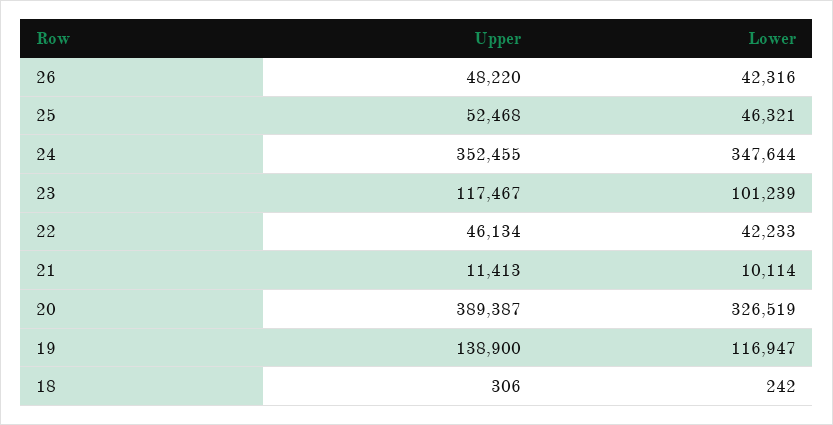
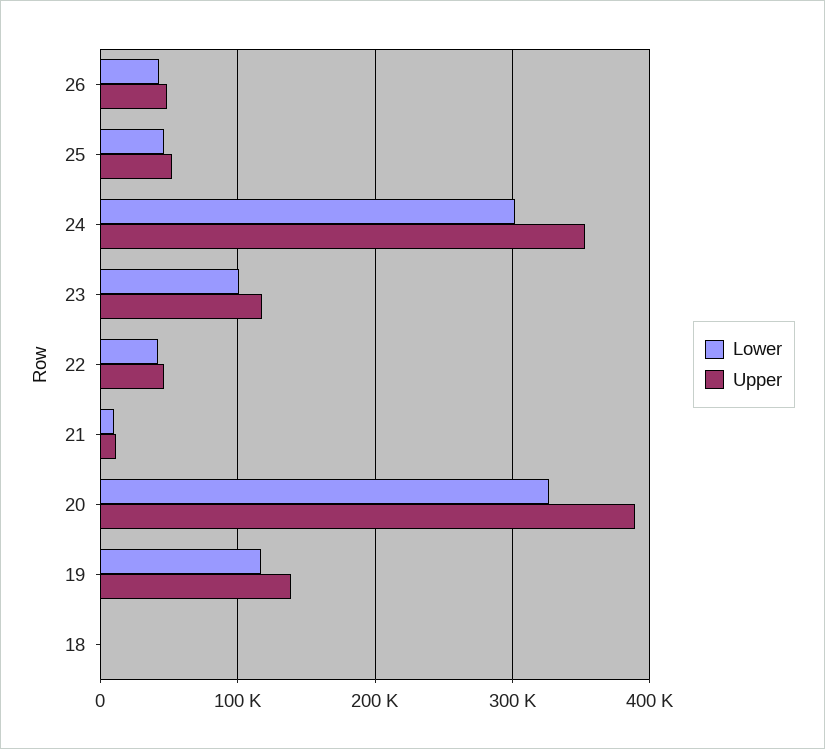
Lower, 24: 347644 -> 300000

